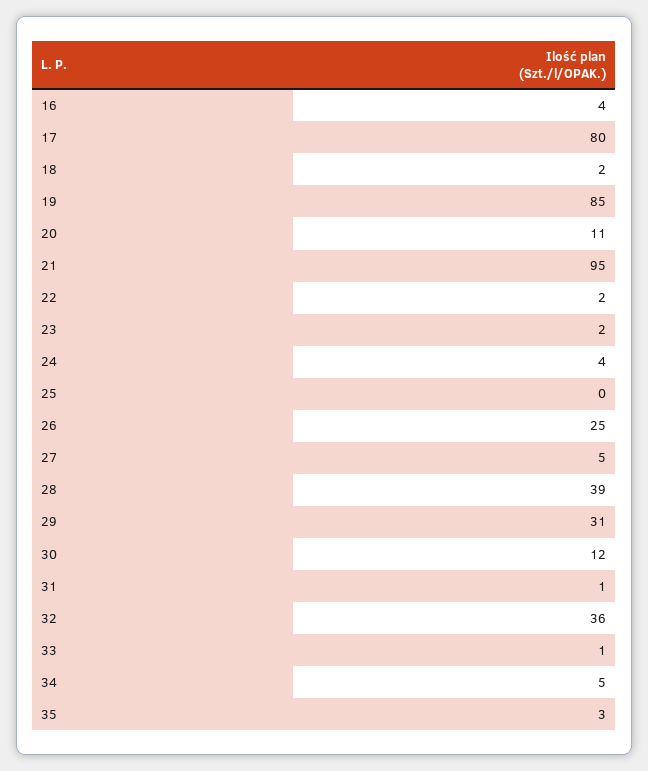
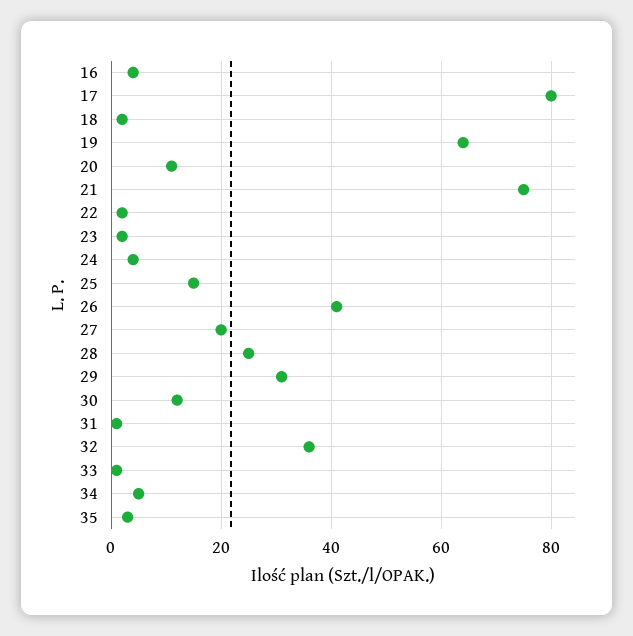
19: 85 -> 65
21: 95 -> 75
25: 0 -> 15
26: 25 -> 40
27: 5 -> 20
28: 39 -> 25

